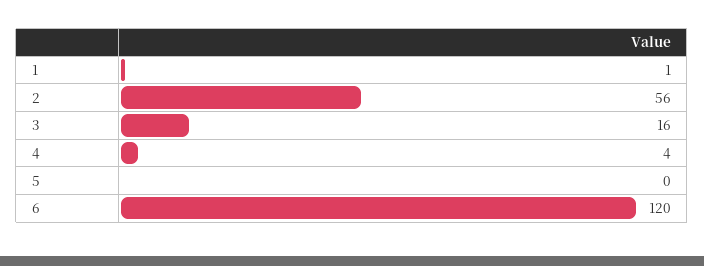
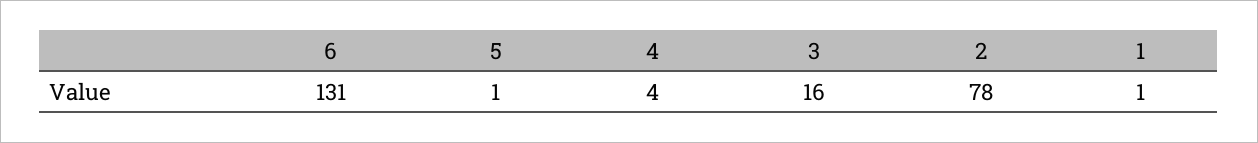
2: 56 -> 78
5: 0 -> 1
6: 120 -> 131

